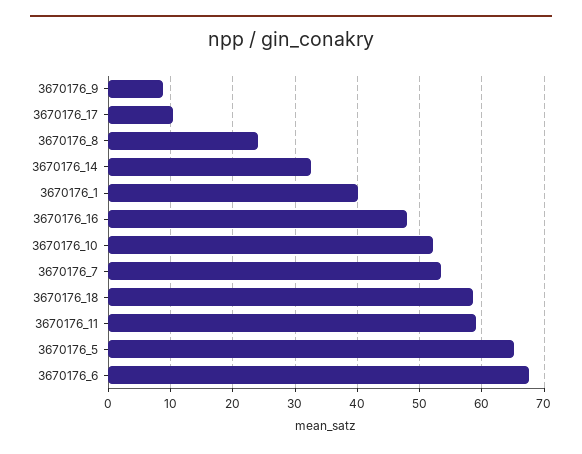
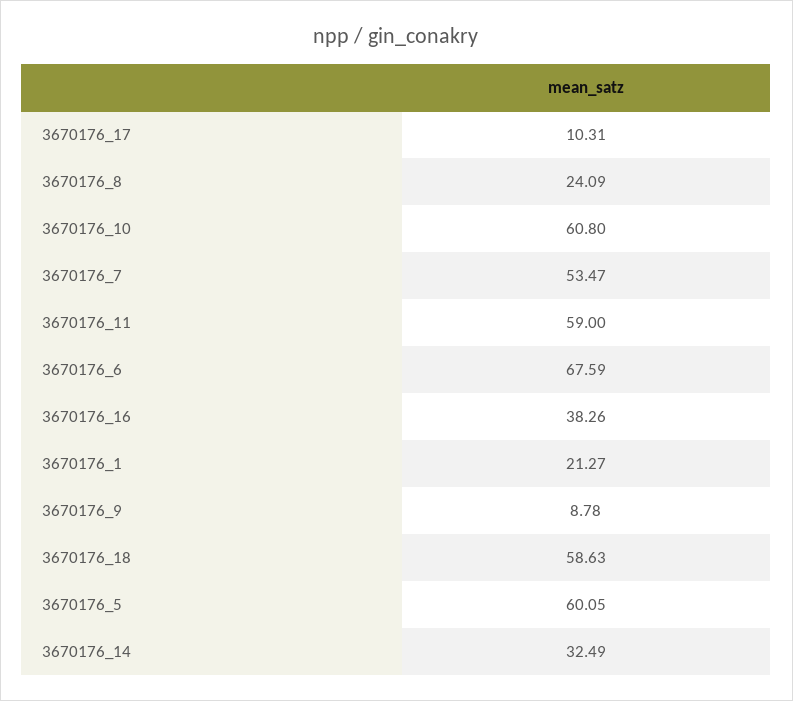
3670176_1: 40 -> 21.27
3670176_16: 48 -> 38.26
3670176_10: 52 -> 60.8
3670176_5: 65 -> 60.05

